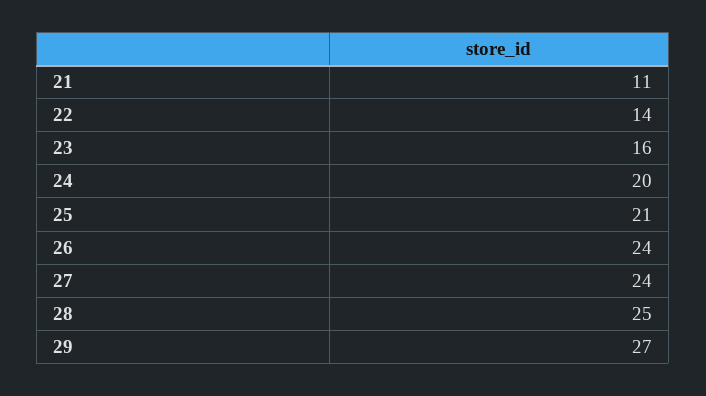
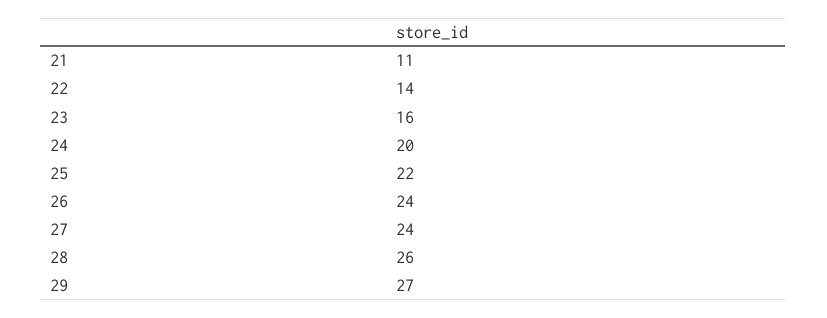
25: 21 -> 22
28: 25 -> 26

